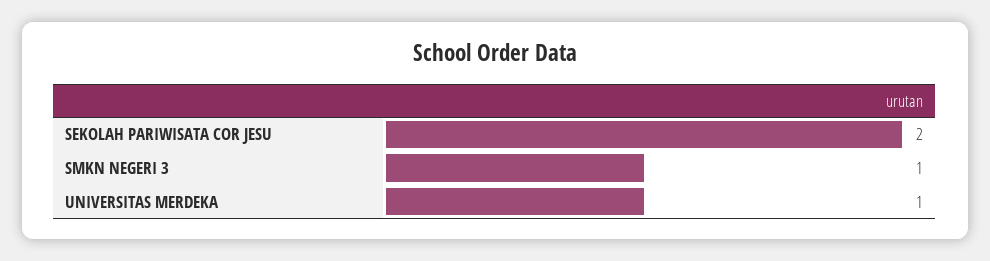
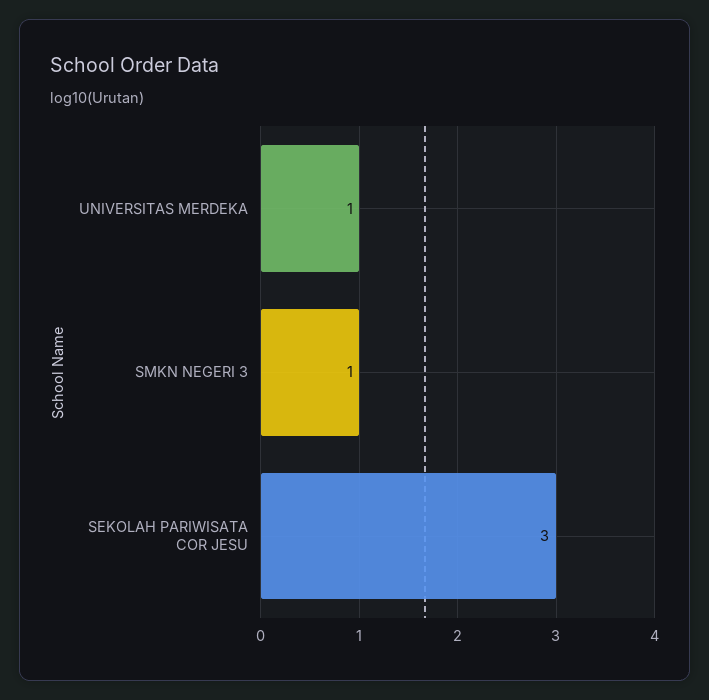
SEKOLAH PARIWISATA COR JESU: 2 -> 3

